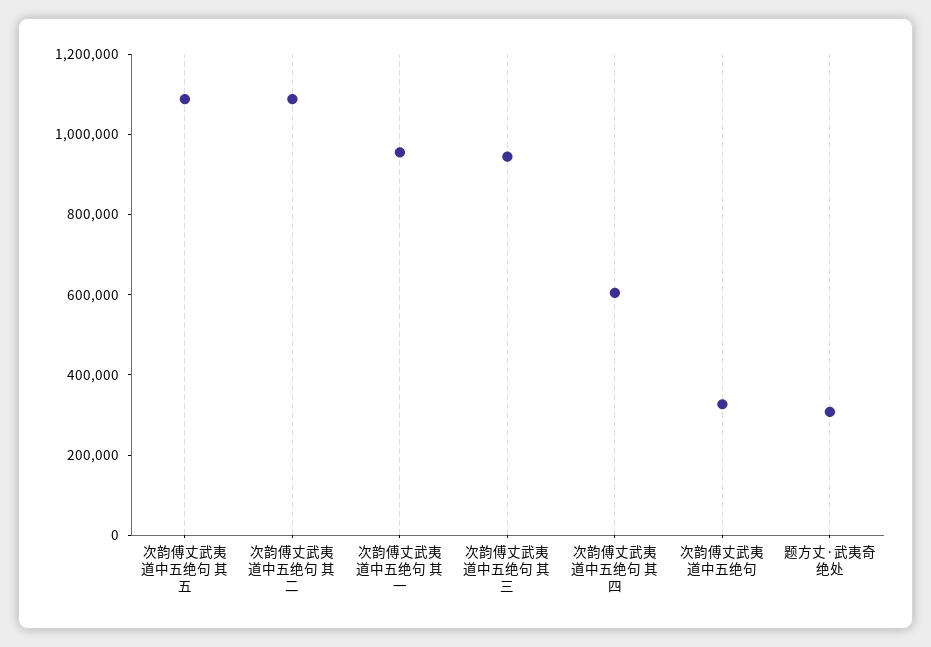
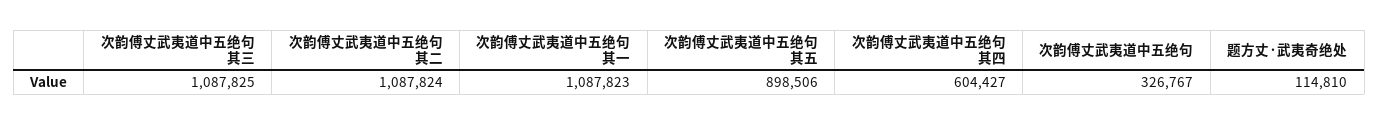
次韵傅丈武夷道中五绝句 其五: 1100000 -> 898506
次韵傅丈武夷道中五绝句 其一: 950000 -> 1087823
次韵傅丈武夷道中五绝句 其三: 950000 -> 1087825
题方丈·武夷奇绝处: 300000 -> 114810

